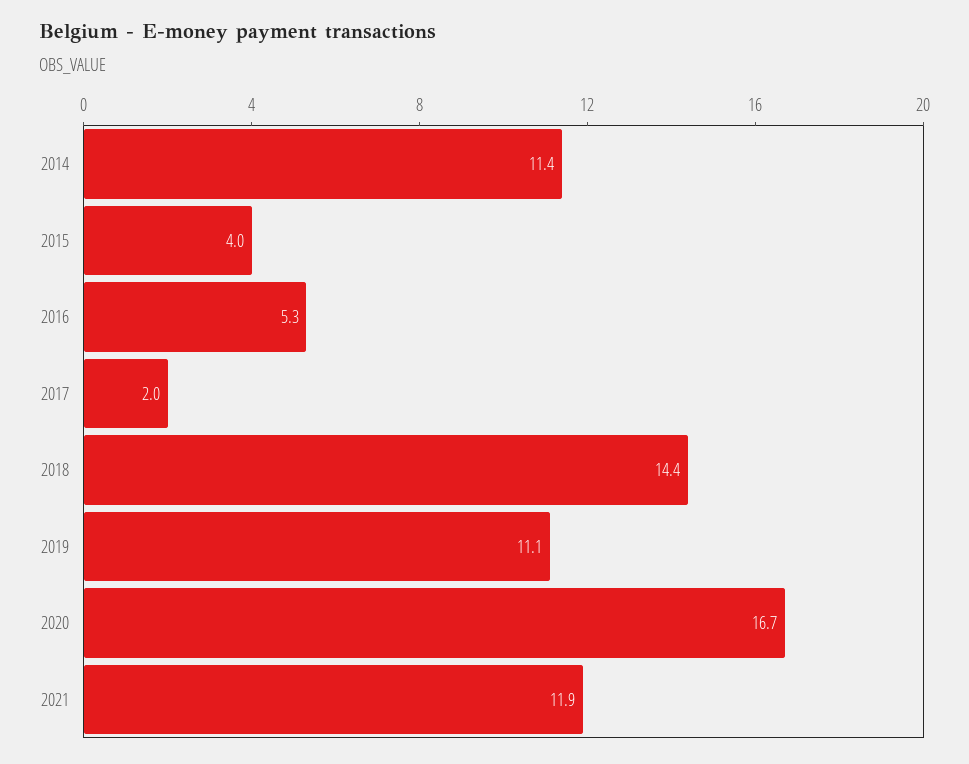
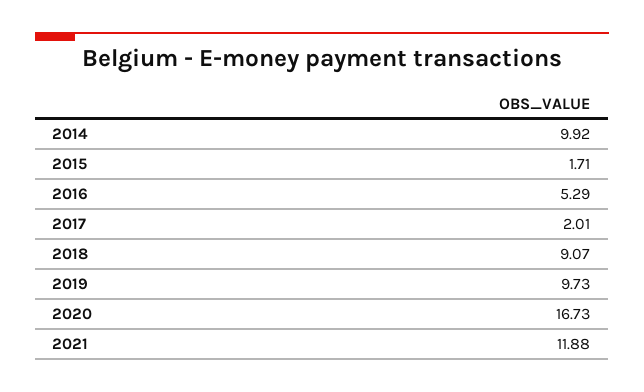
2014: 11.4 -> 9.92
2015: 4 -> 1.71
2018: 14.4 -> 9.07
2019: 11.1 -> 9.73

